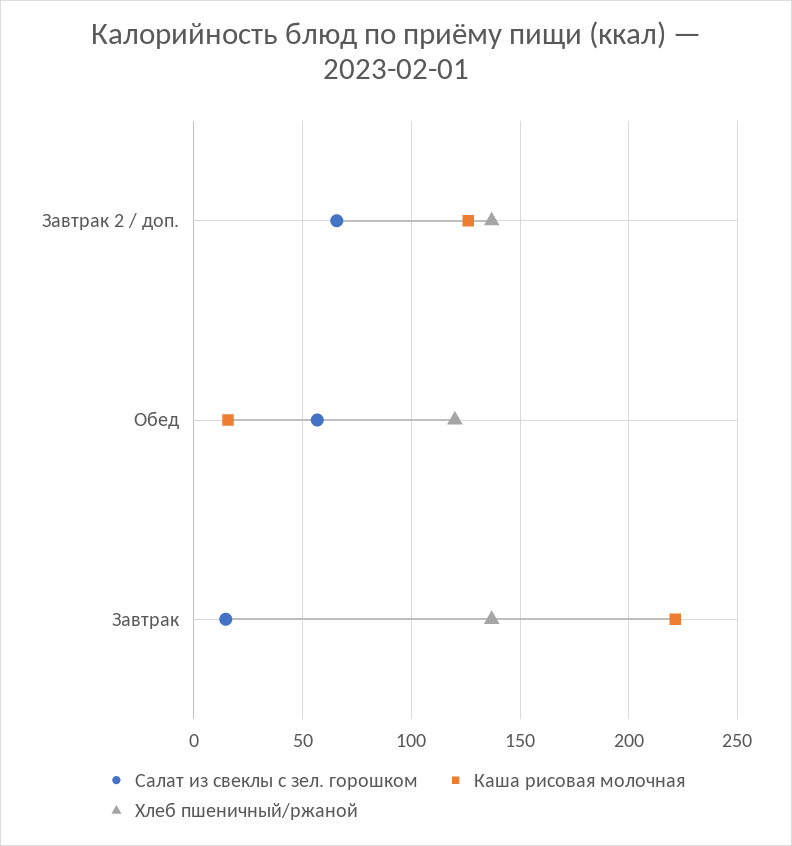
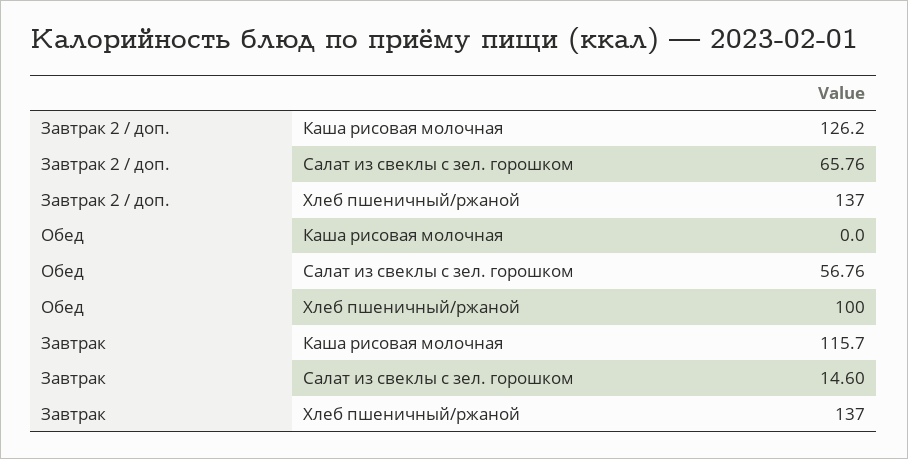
Каша рисовая молочная, Обед: 15 -> 0
Хлеб пшеничный/ржаной, Обед: 120 -> 100
Каша рисовая молочная, Завтрак: 220 -> 115.7

